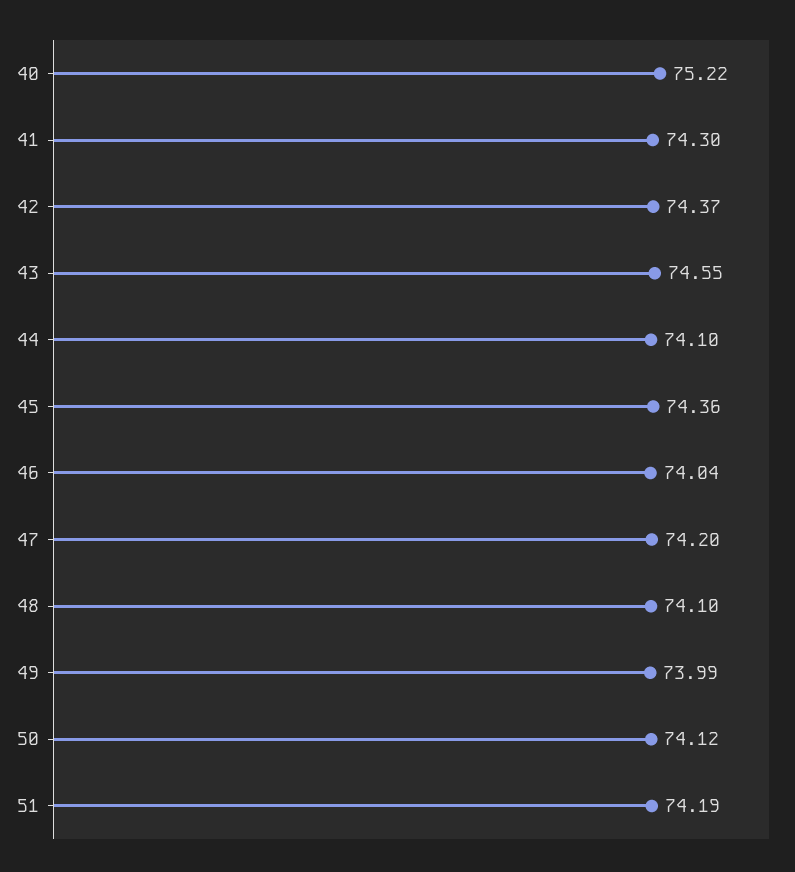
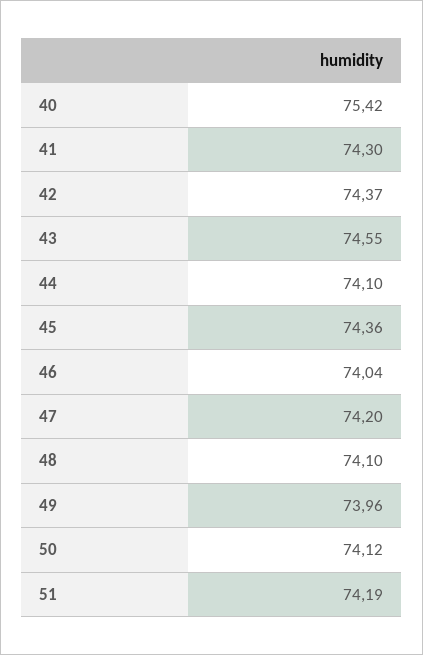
40: 75.22 -> 75.42
49: 73.99 -> 73.96

